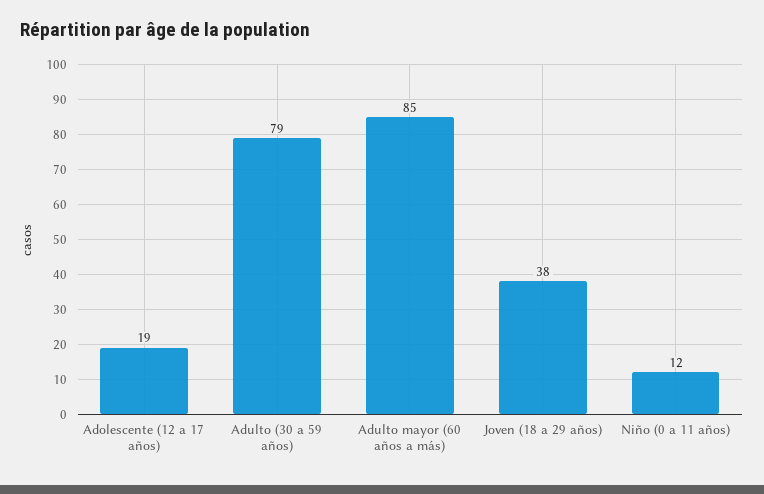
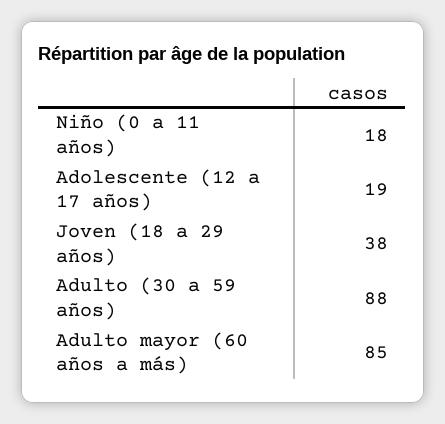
Adulto (30 a 59 años): 79 -> 88
Niño (0 a 11 años): 12 -> 18

